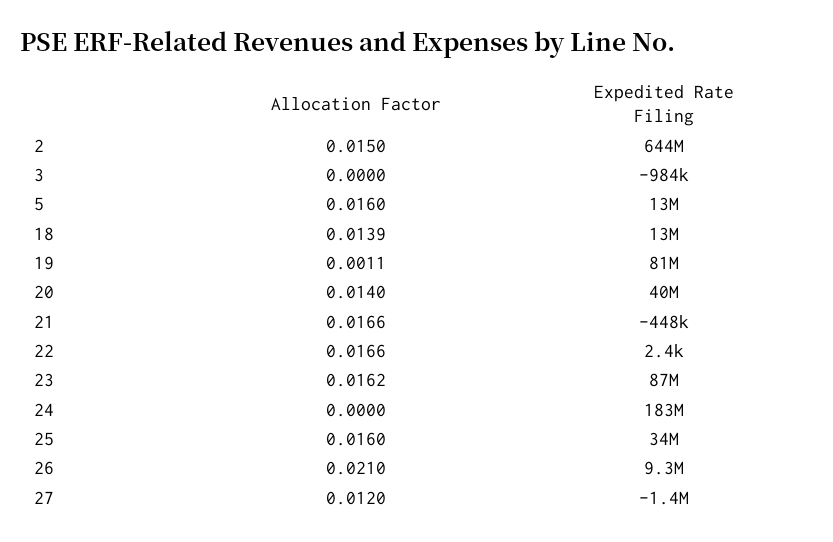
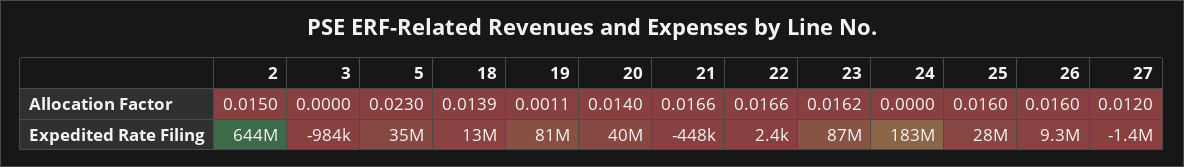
Allocation Factor, 5: 0.016 -> 0.023
Expedited Rate Filing, 5: 13000000 -> 35000000
Expedited Rate Filing, 25: 34000000 -> 28000000
Allocation Factor, 26: 0.021 -> 0.016

